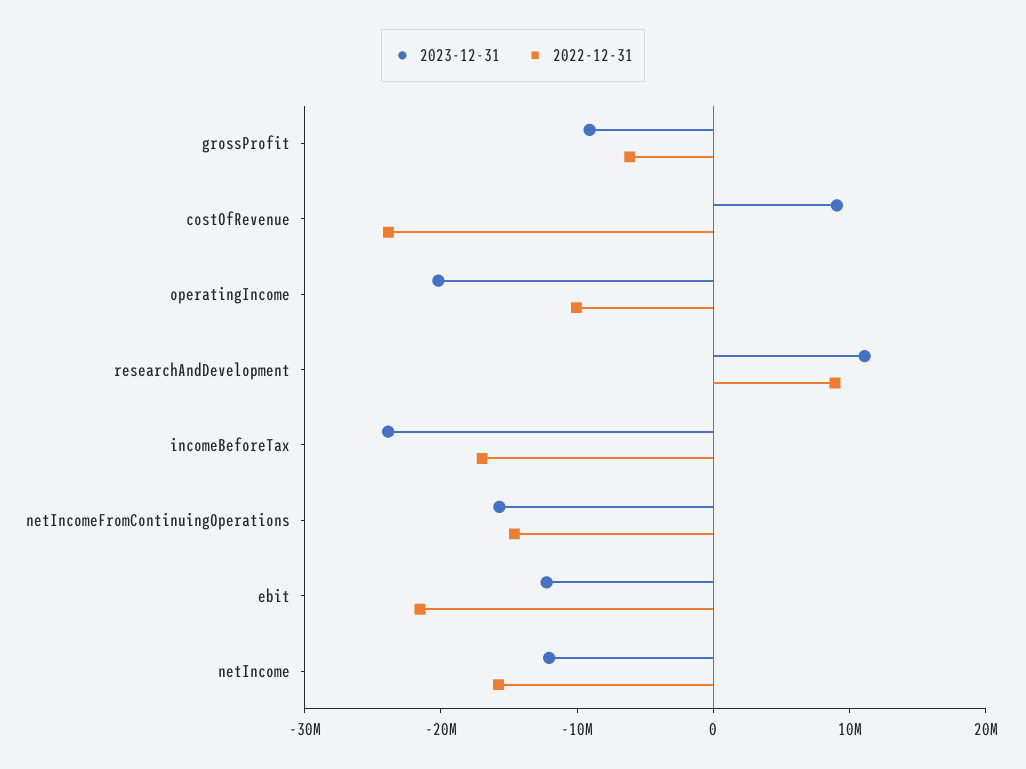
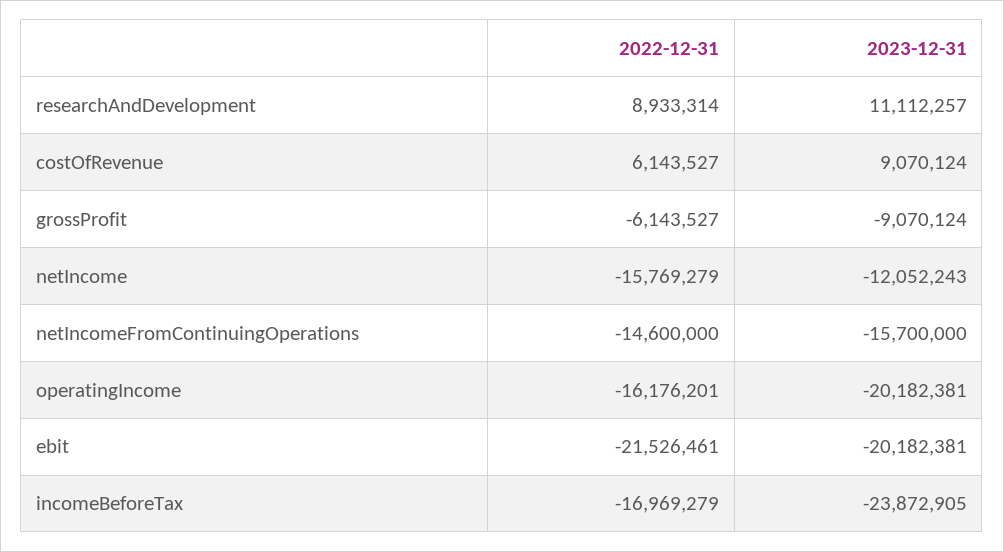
2022-12-31, costOfRevenue: -24000000 -> 6143527
2022-12-31, operatingIncome: -10000000 -> -16176201
2023-12-31, ebit: -12000000 -> -20182381

